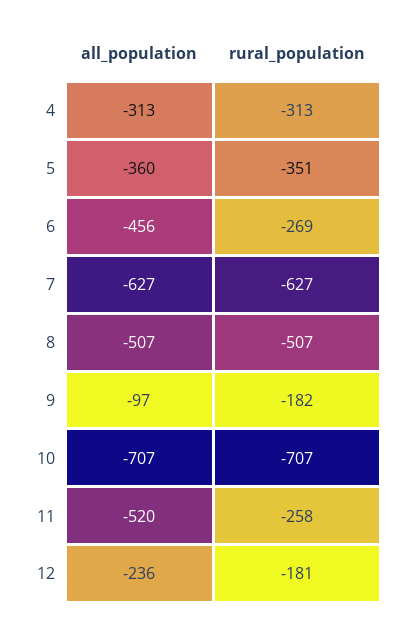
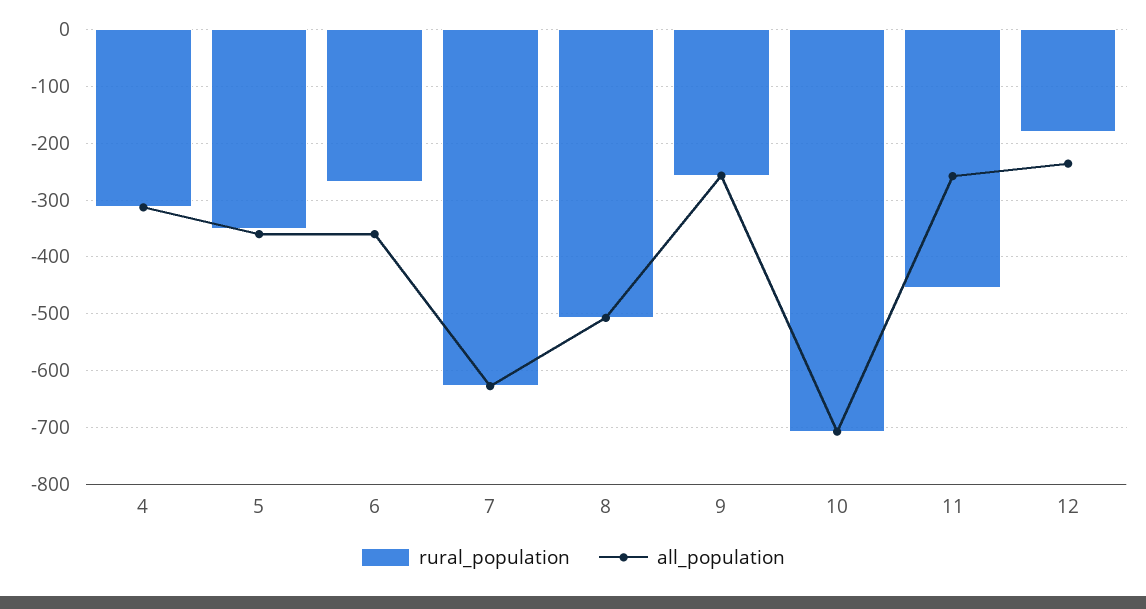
all_population, 6: -456 -> -360
all_population, 9: -97 -> -260
rural_population, 9: -182 -> -260
all_population, 11: -520 -> -260
rural_population, 11: -258 -> -460

